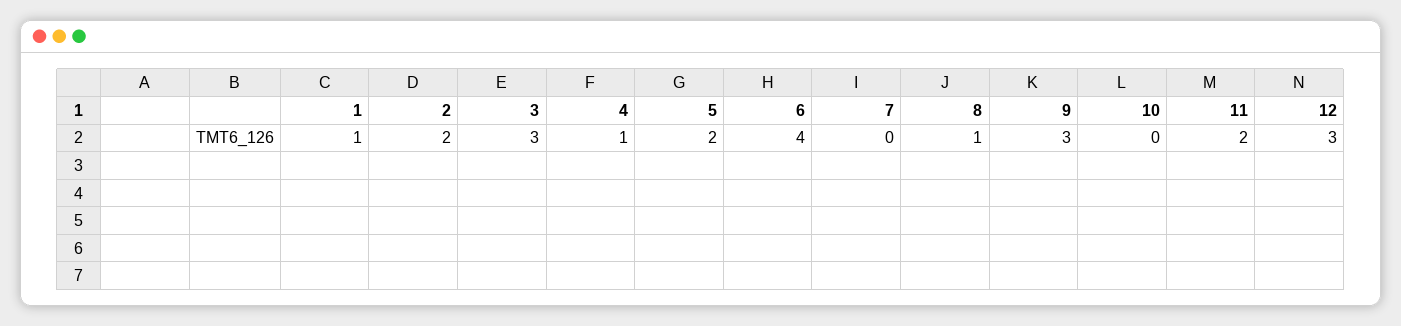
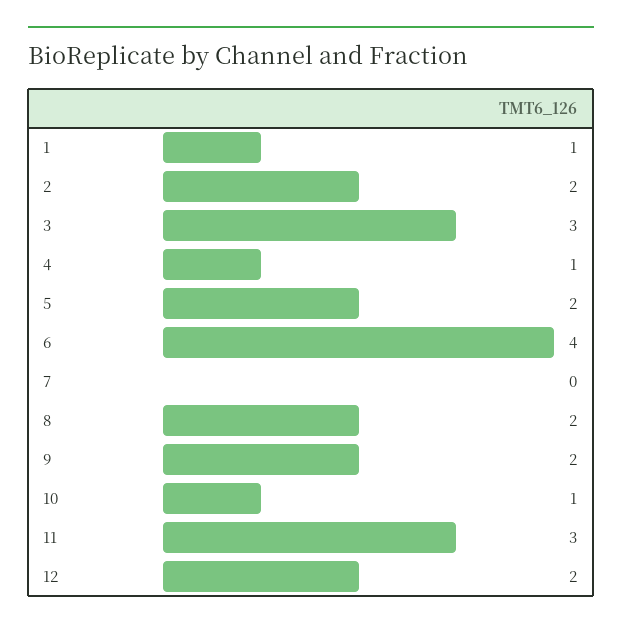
8: 1 -> 2
9: 3 -> 2
10: 0 -> 1
11: 2 -> 3
12: 3 -> 2

